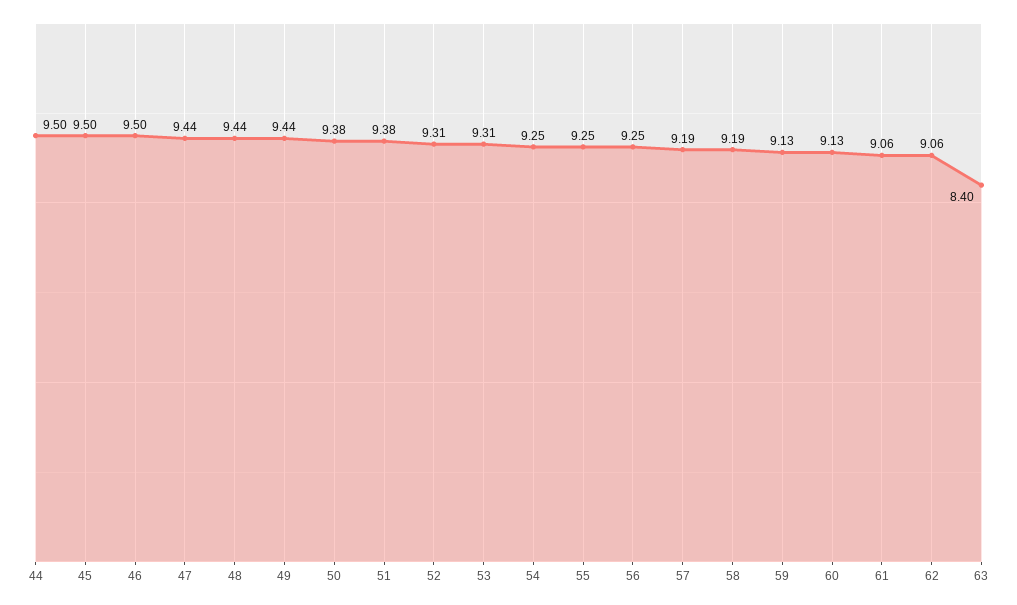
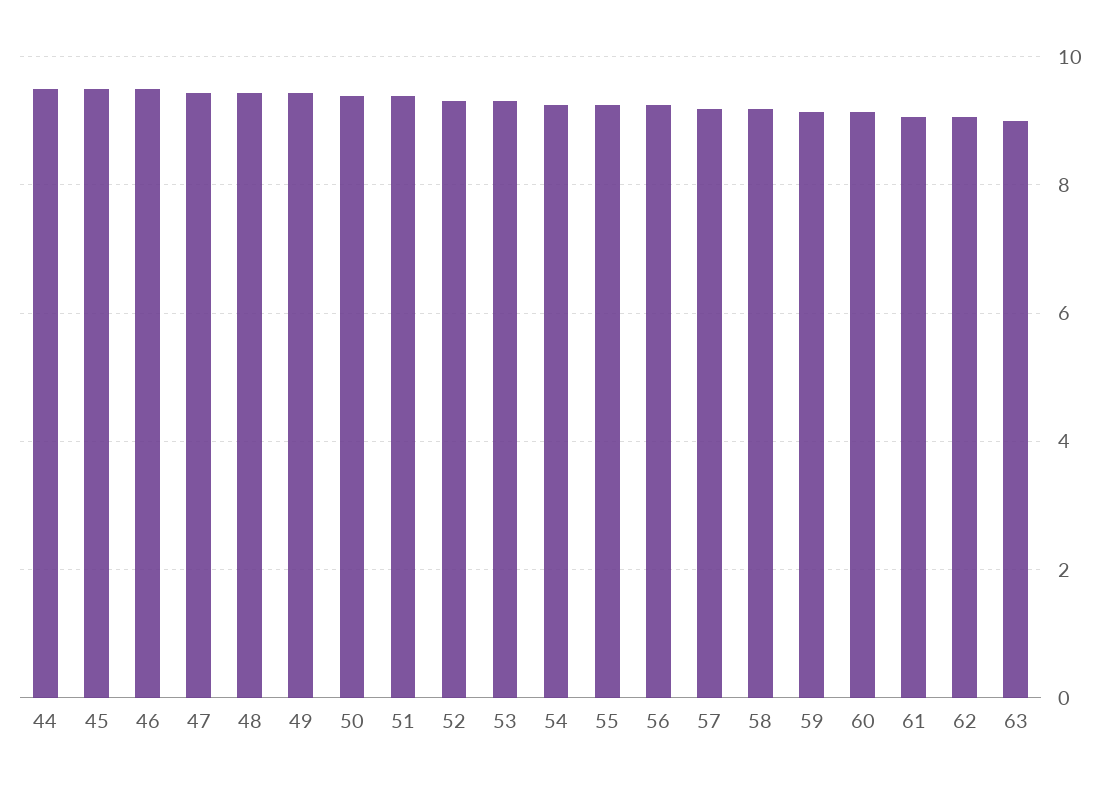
63: 8.4 -> 9

